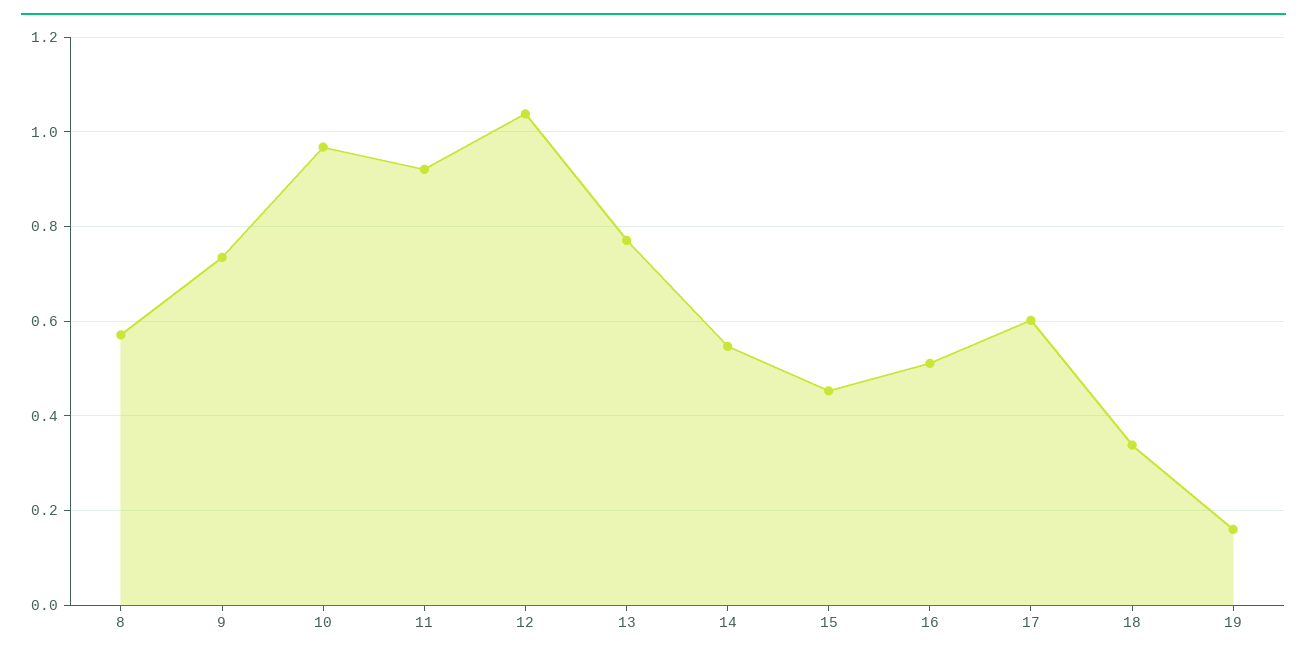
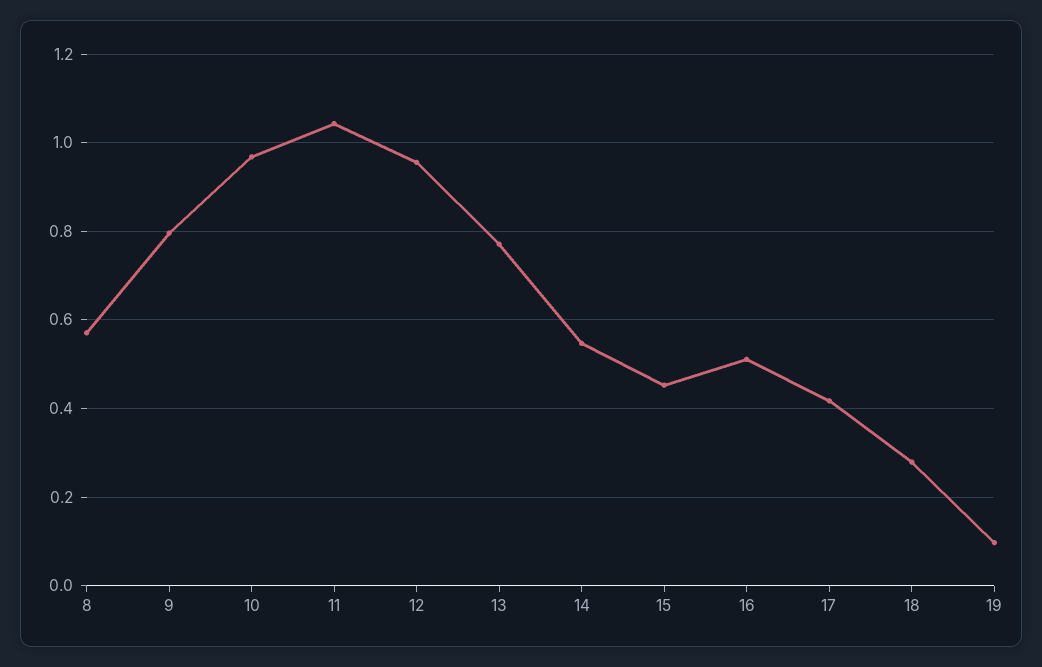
9: 0.74 -> 0.8
11: 0.92 -> 1.04
12: 1.04 -> 0.96
17: 0.6 -> 0.42
18: 0.34 -> 0.28
19: 0.16 -> 0.1

